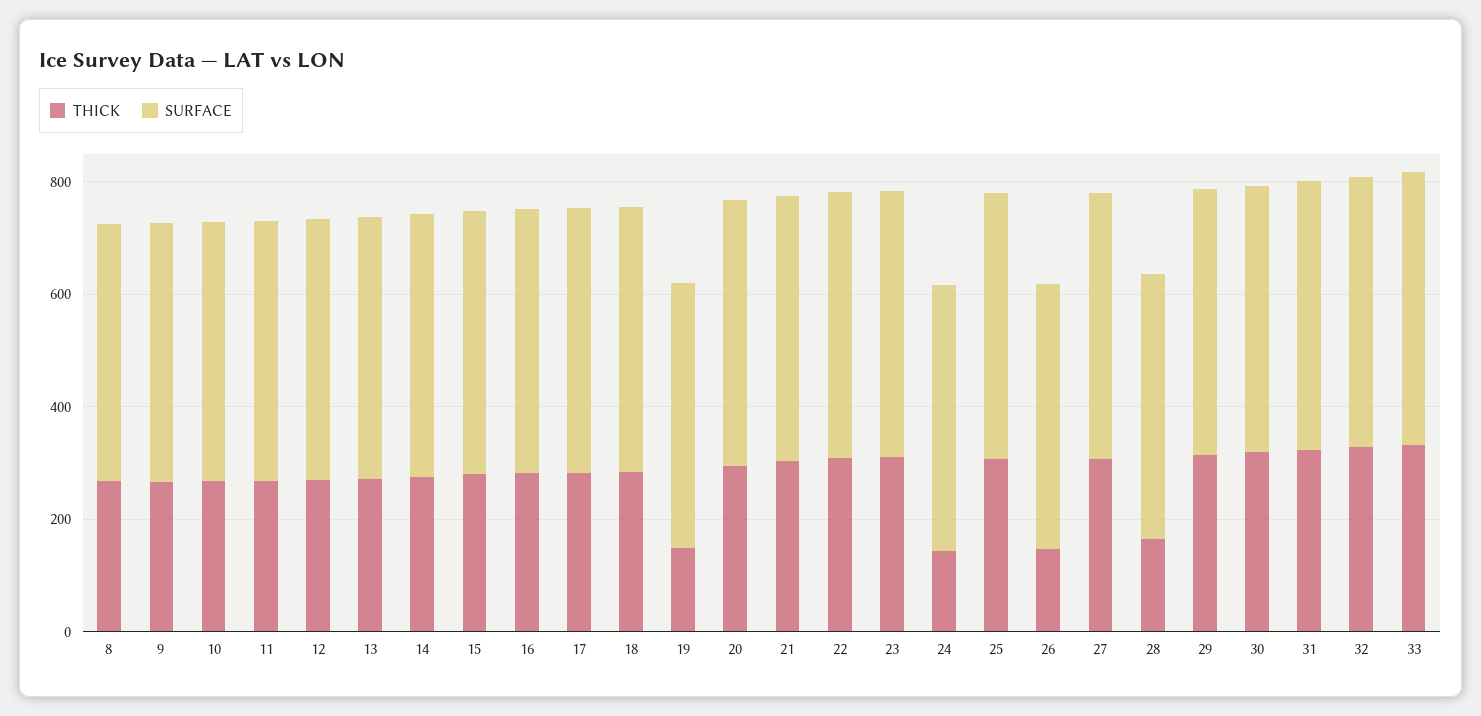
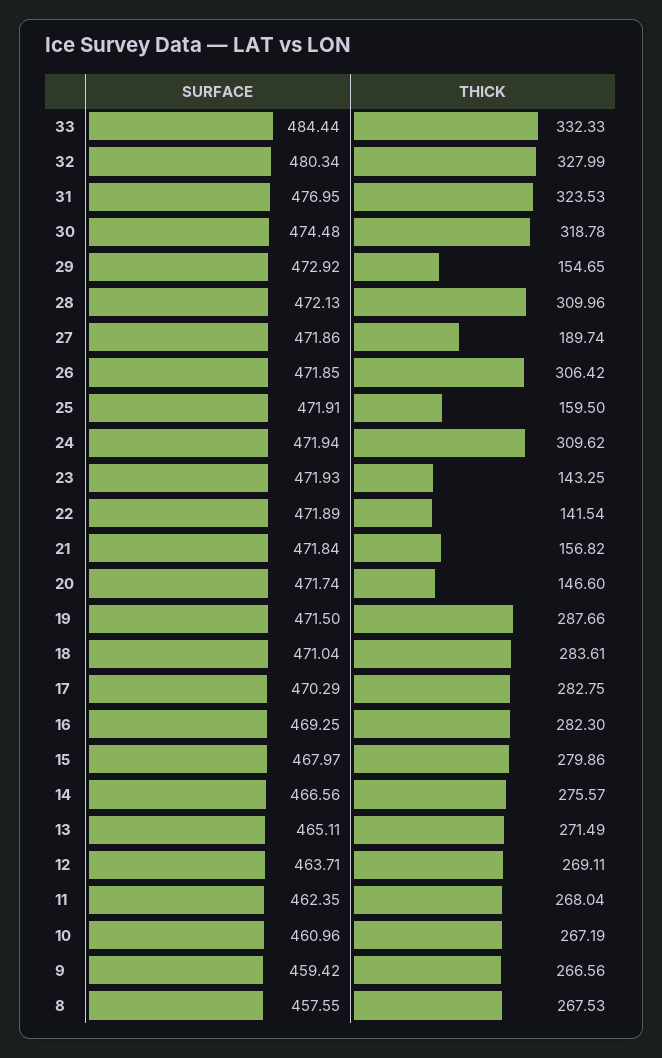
THICK, 19: 150 -> 287.66
THICK, 20: 300 -> 146.6
THICK, 21: 300 -> 156.82
THICK, 22: 300 -> 141.54
THICK, 23: 300 -> 143.25
THICK, 24: 150 -> 309.62
THICK, 25: 300 -> 159.5
THICK, 26: 150 -> 306.42
THICK, 27: 300 -> 189.74
THICK, 28: 150 -> 309.96
THICK, 29: 300 -> 154.65

